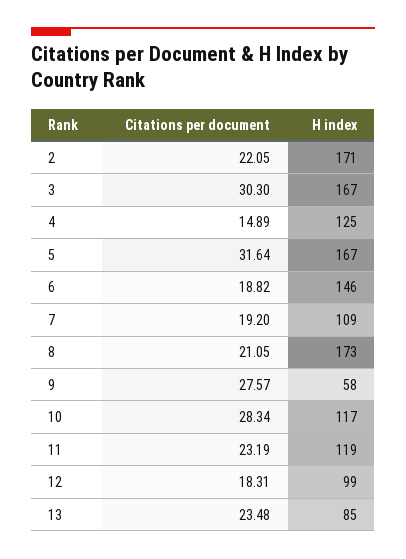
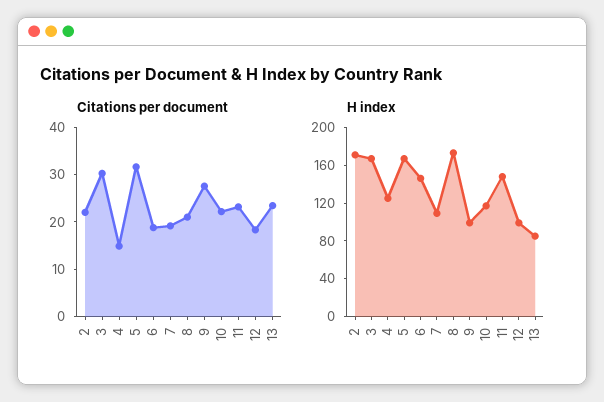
H index, 9: 58 -> 100
Citations per document, 10: 28.34 -> 22
H index, 11: 119 -> 150

